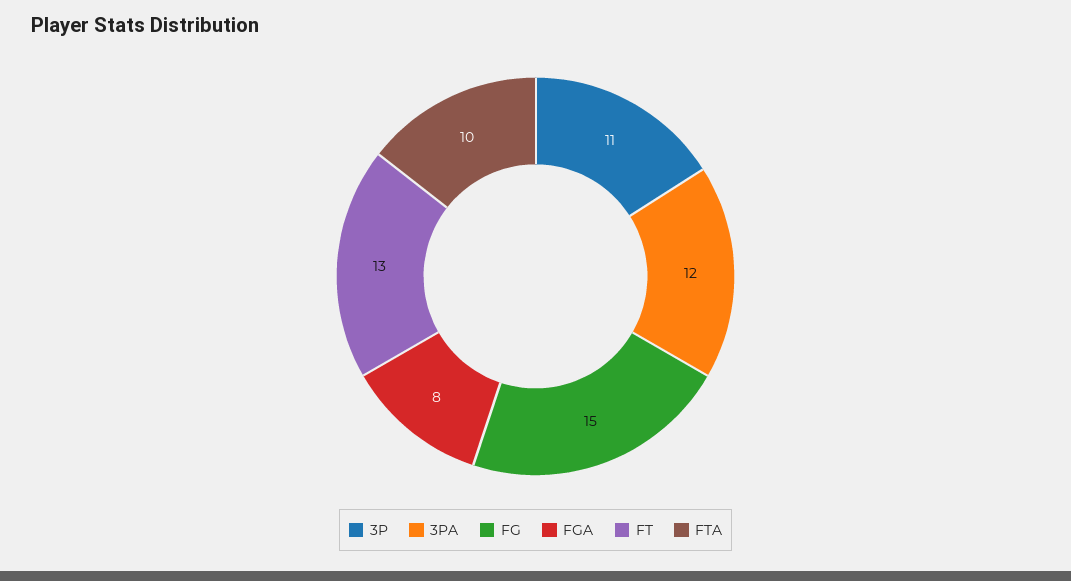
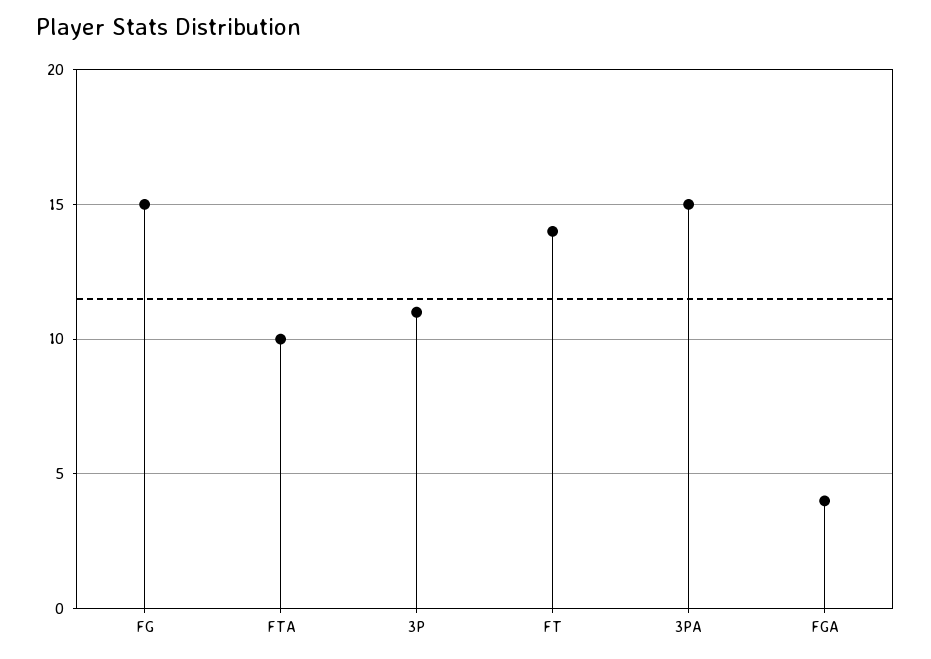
3PA: 12 -> 15
FGA: 8 -> 4
FT: 13 -> 14

